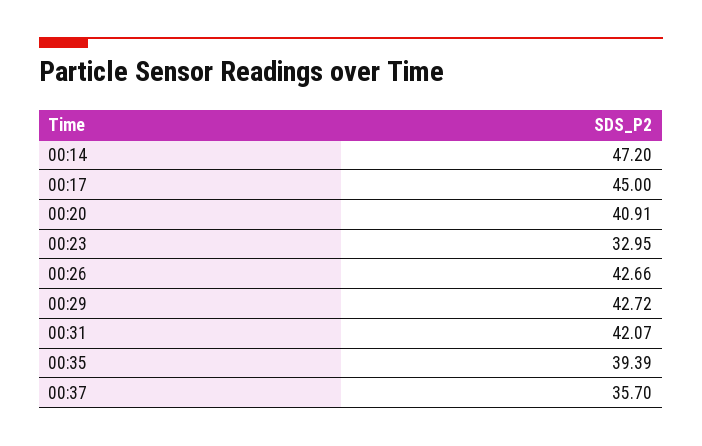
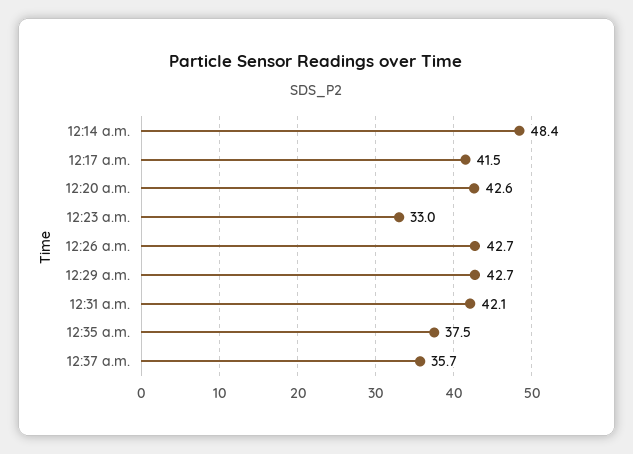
00:14: 47.2 -> 48.4
00:17: 45 -> 41.5
00:20: 40.91 -> 42.6
00:35: 39.39 -> 37.5

